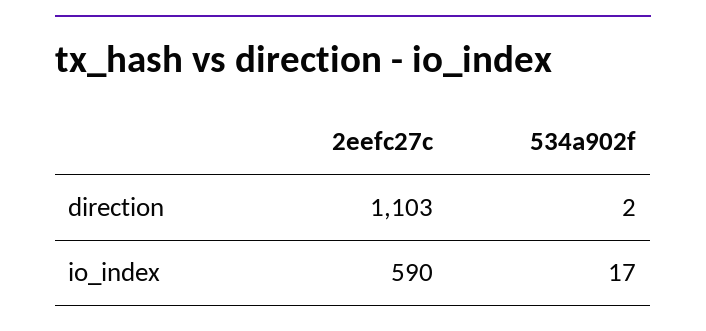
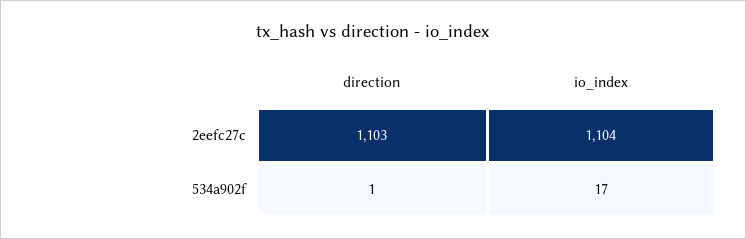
534a902f, direction: 2 -> 1
2eefc27c, io_index: 590 -> 1104

